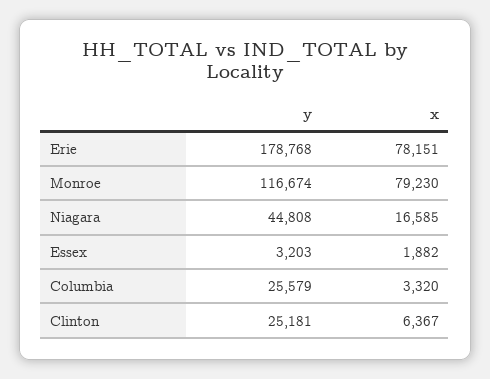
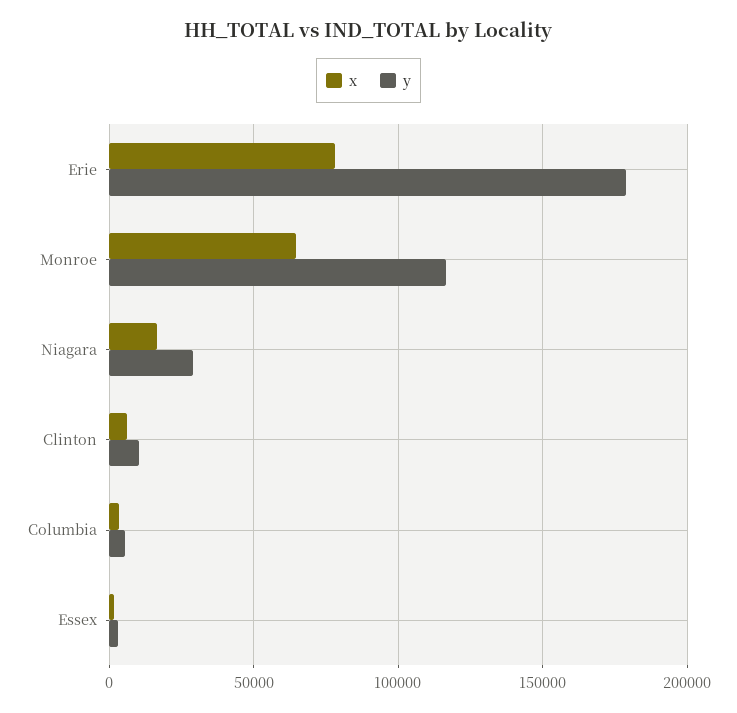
x, Monroe: 79230 -> 65000
y, Niagara: 44808 -> 30000
y, Columbia: 25579 -> 5000
y, Clinton: 25181 -> 10000

